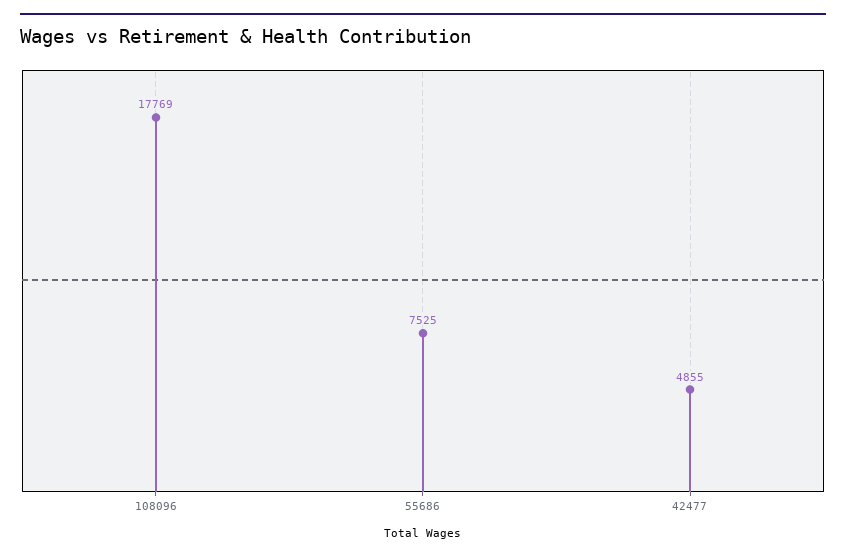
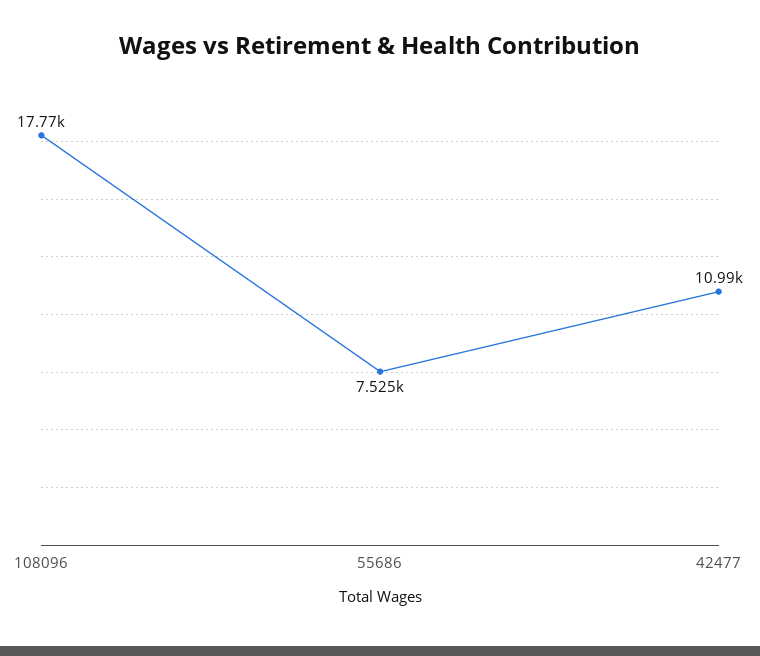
42477: 4855 -> 10990

